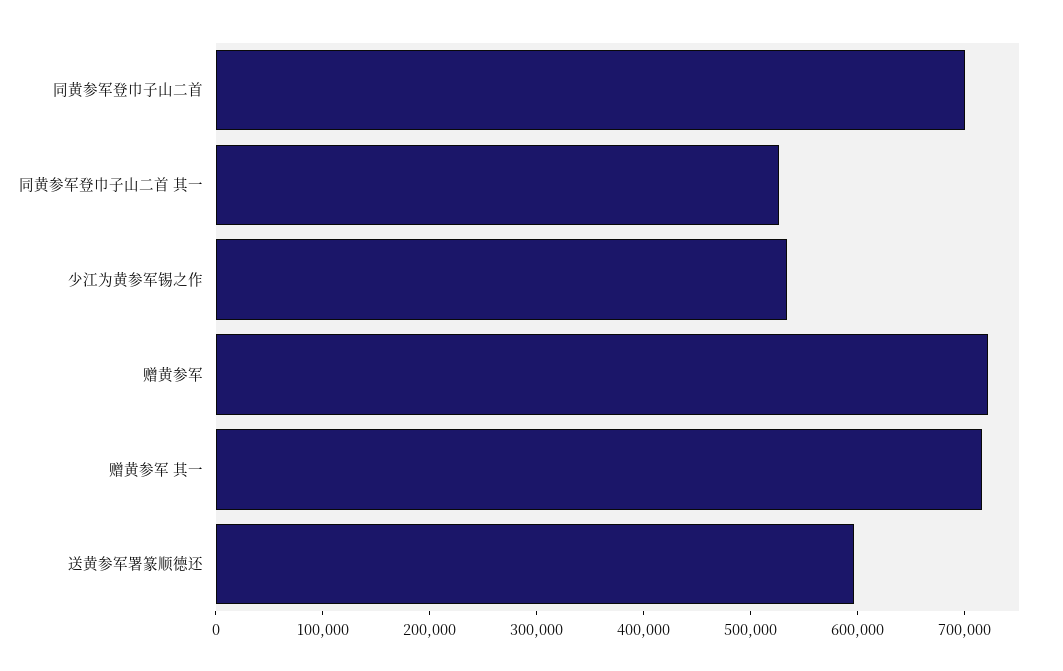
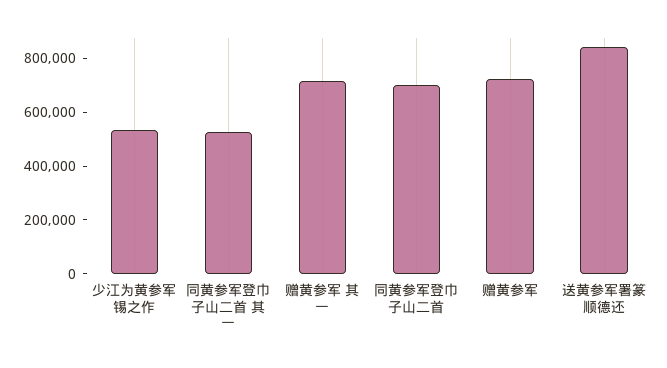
送黄参军署篆顺德还: 600000 -> 850000

